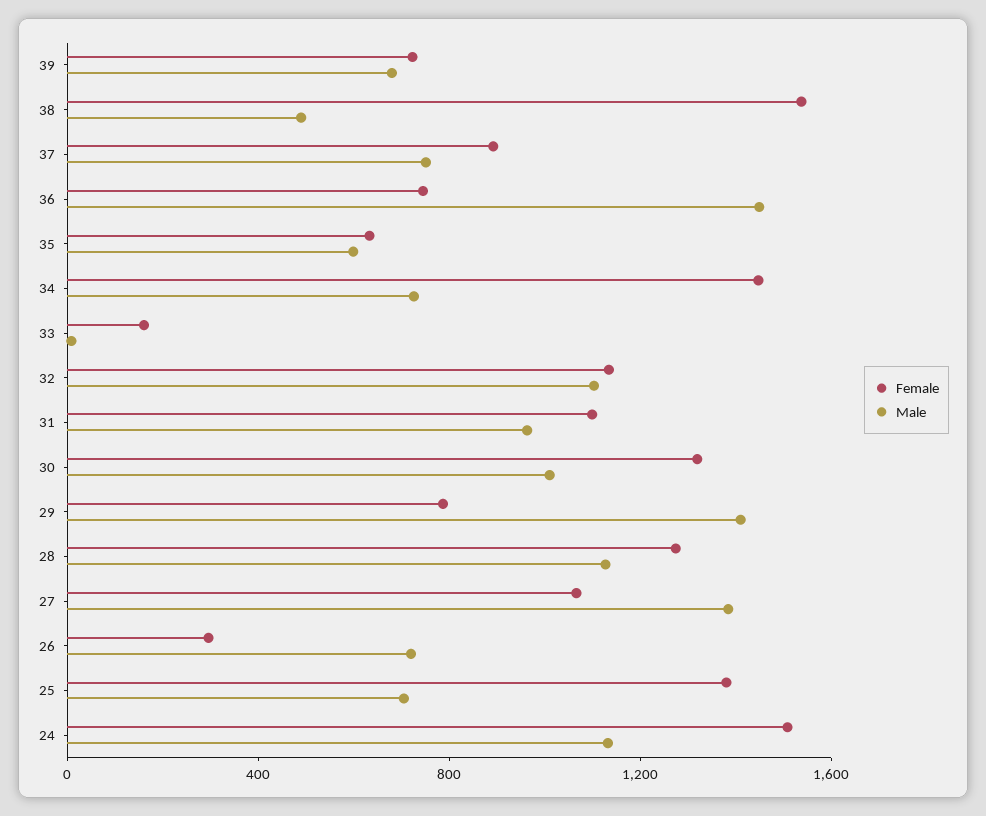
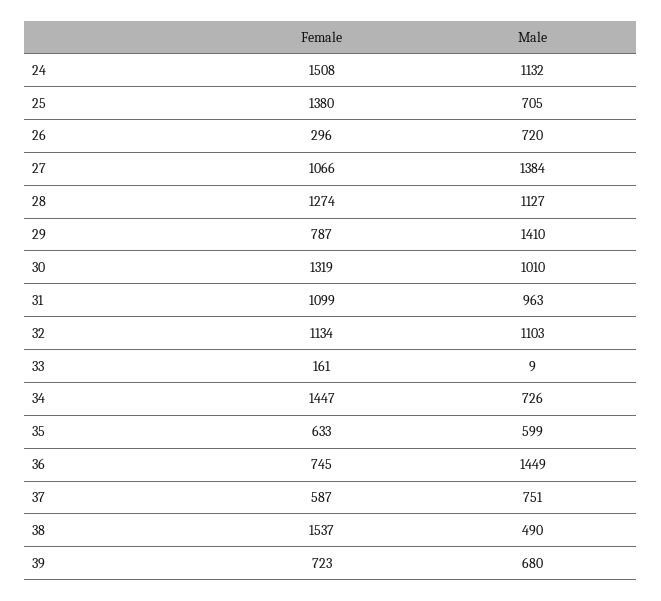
Female, 37: 900 -> 587

